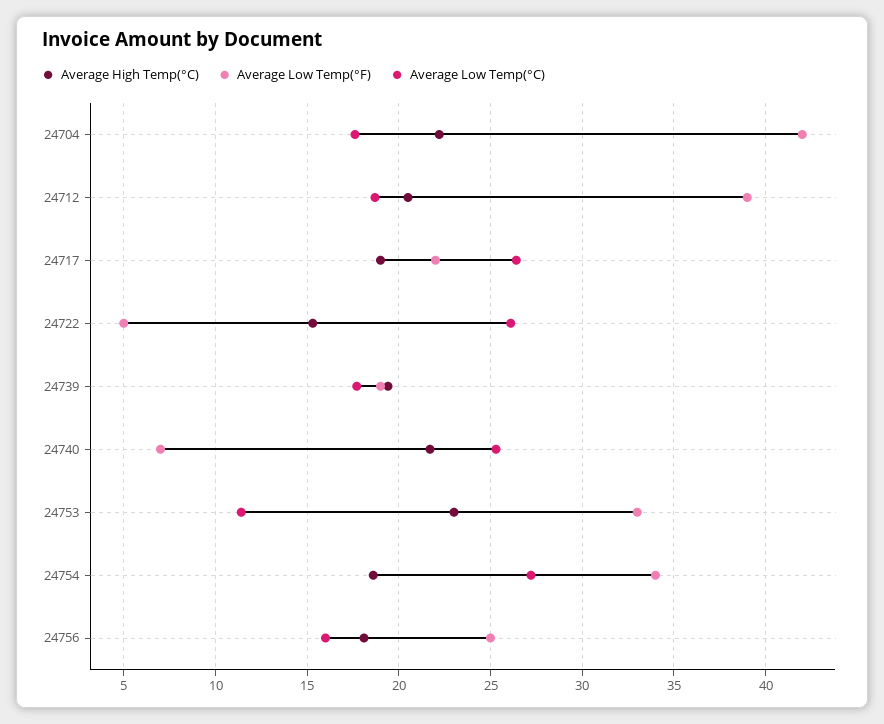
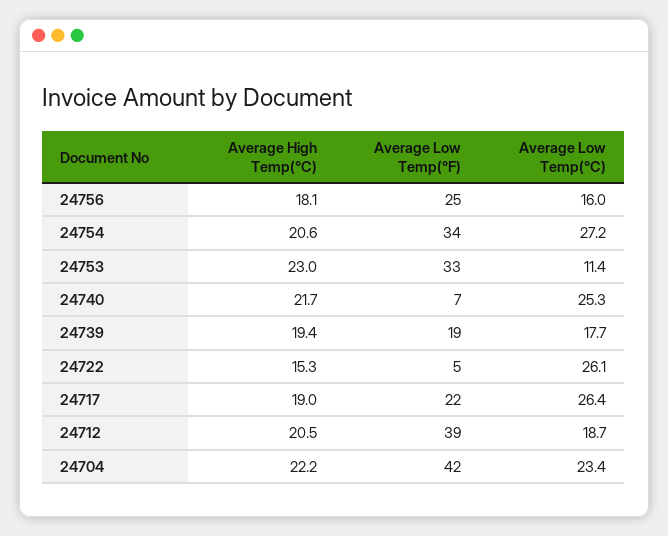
Average Low Temp(°C), 24704: 17.5 -> 23.4
Average High Temp(°C), 24754: 18.5 -> 20.6

